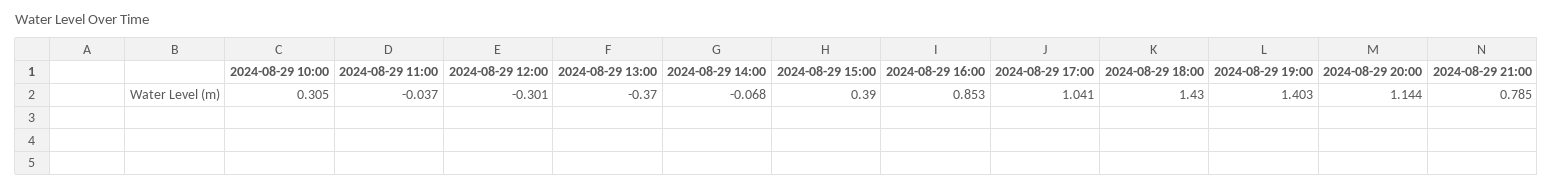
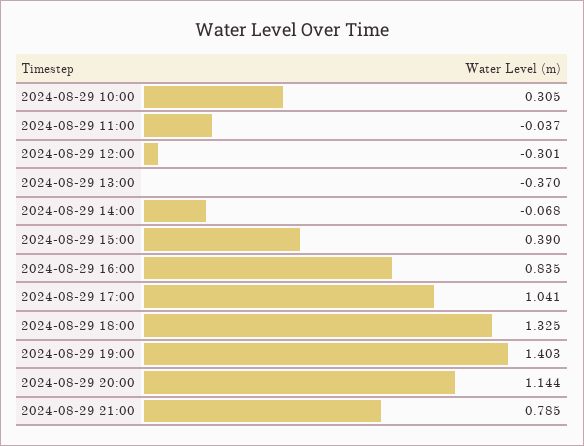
2024-08-29 16:00: 0.853 -> 0.835
2024-08-29 18:00: 1.43 -> 1.325

